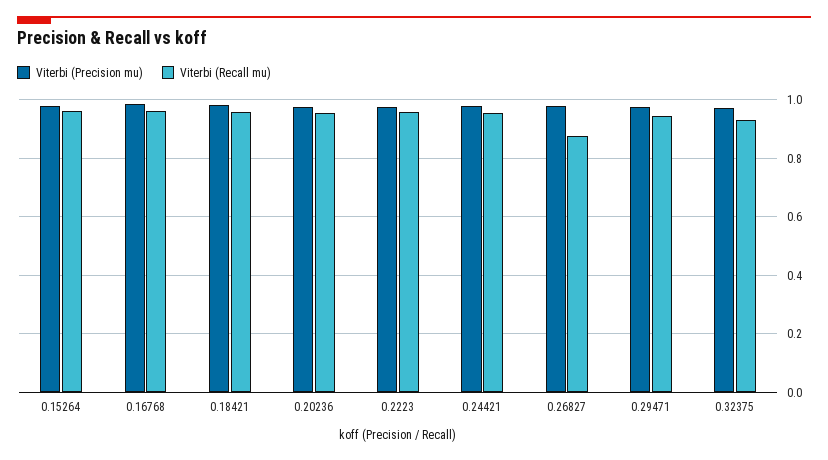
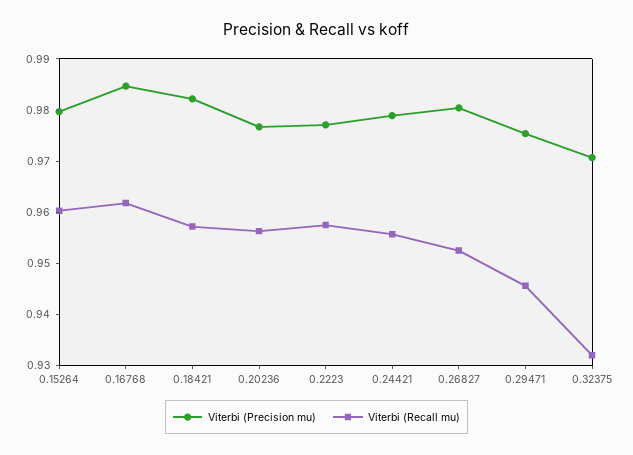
Viterbi (Recall mu), 0.26827: 0.875 -> 0.952

